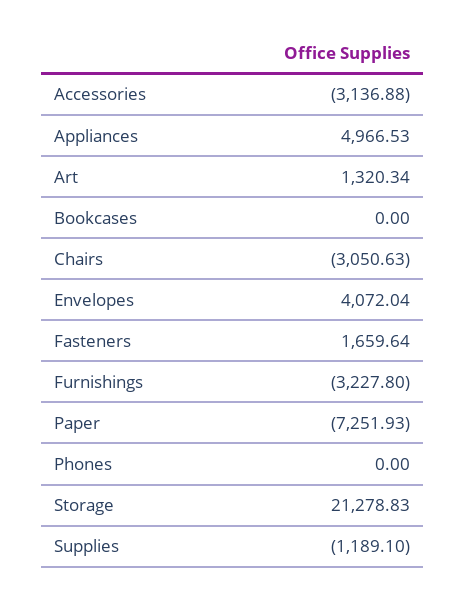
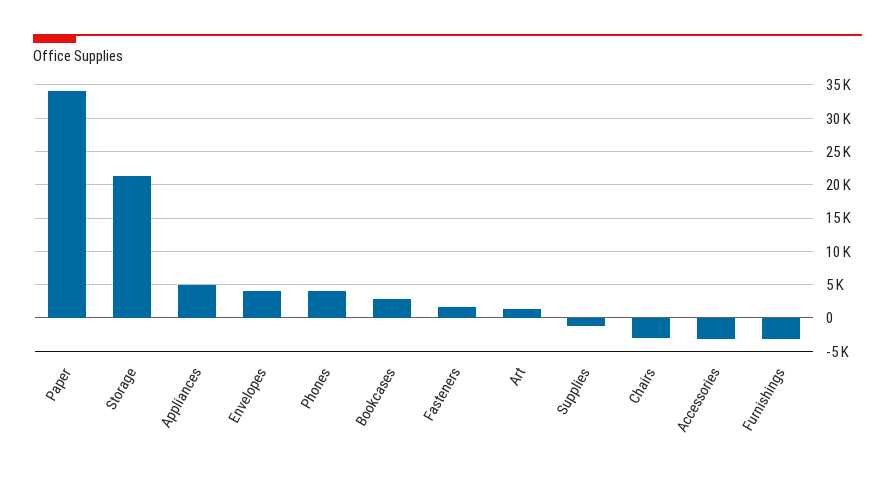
Bookcases: 0 -> 3000
Paper: -7251.93 -> 34000
Phones: 0 -> 4000

